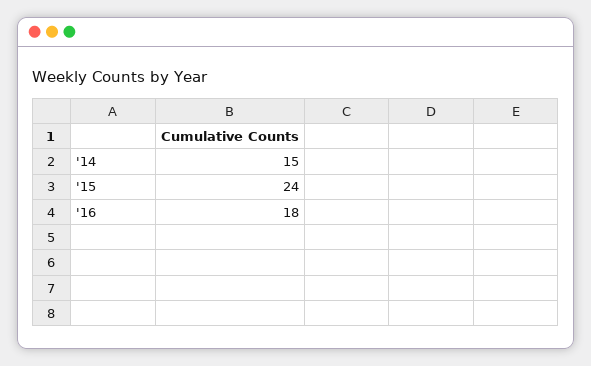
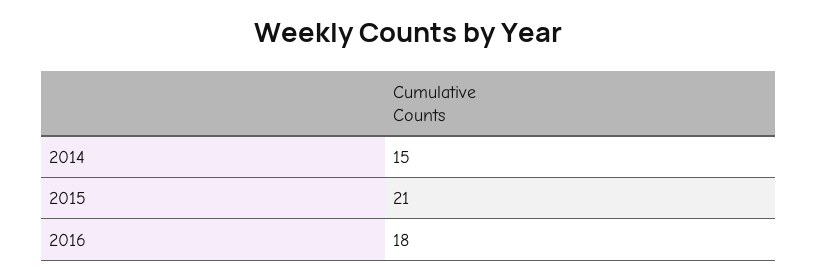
'15: 24 -> 21

